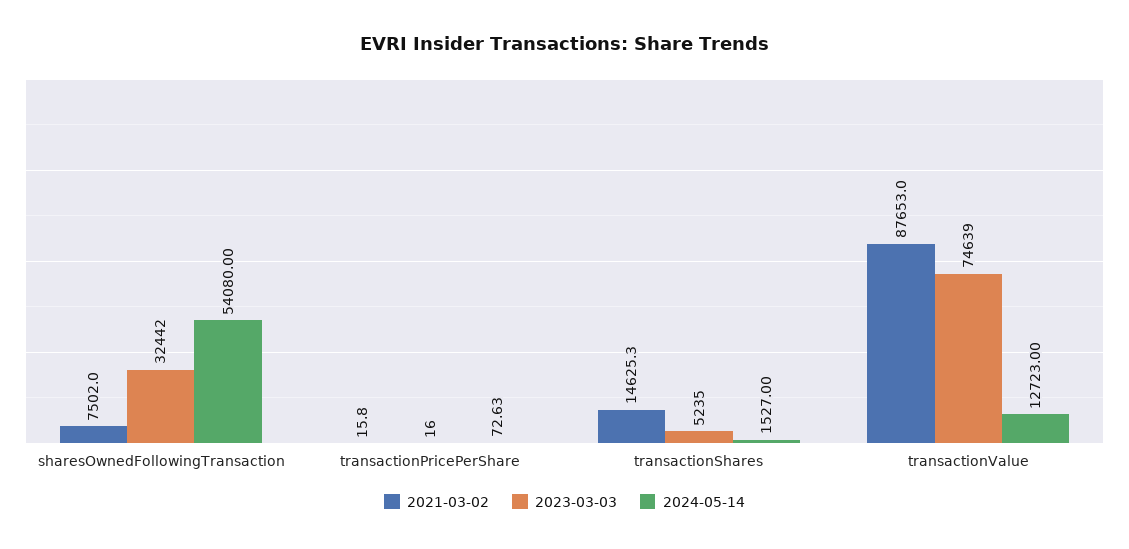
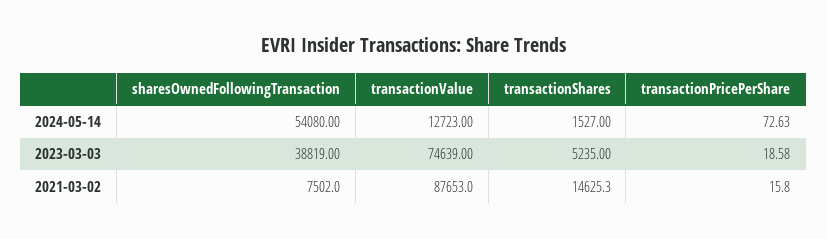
2023-03-03, sharesOwnedFollowingTransaction: 32442 -> 38819
2023-03-03, transactionPricePerShare: 16 -> 18.58

